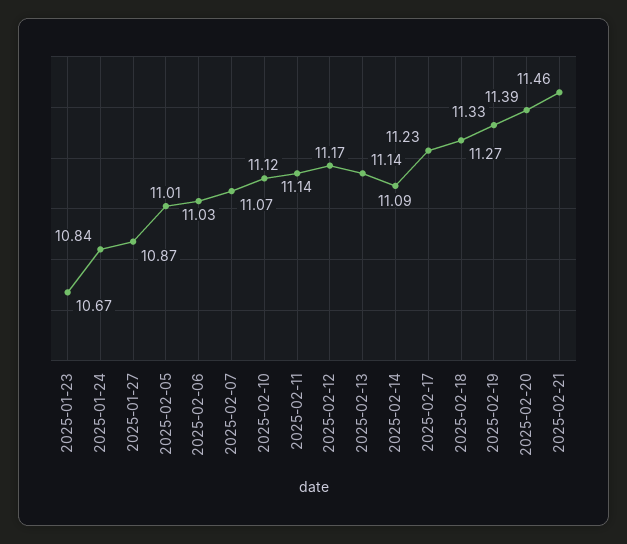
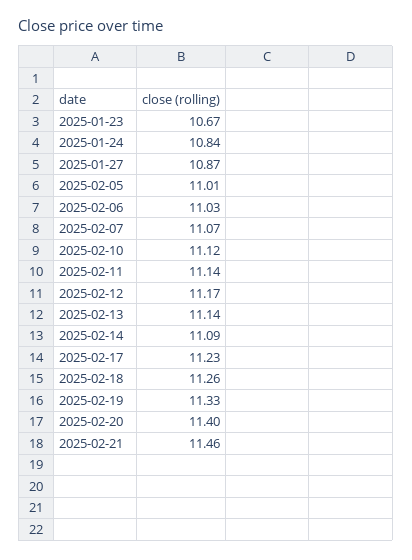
2025-02-18: 11.27 -> 11.26
2025-02-20: 11.39 -> 11.4

